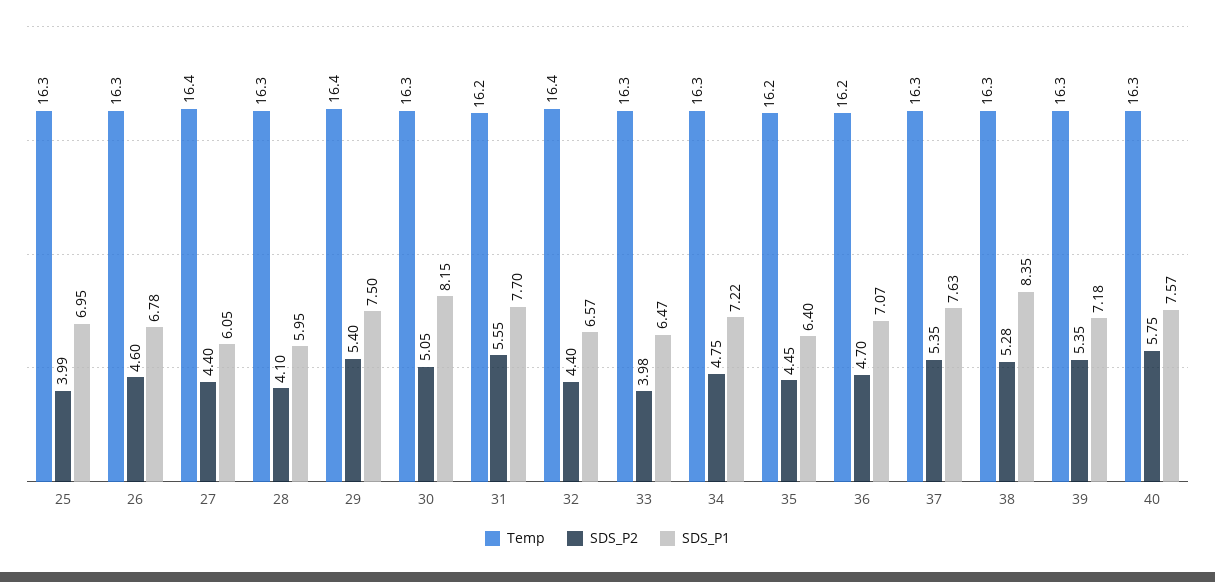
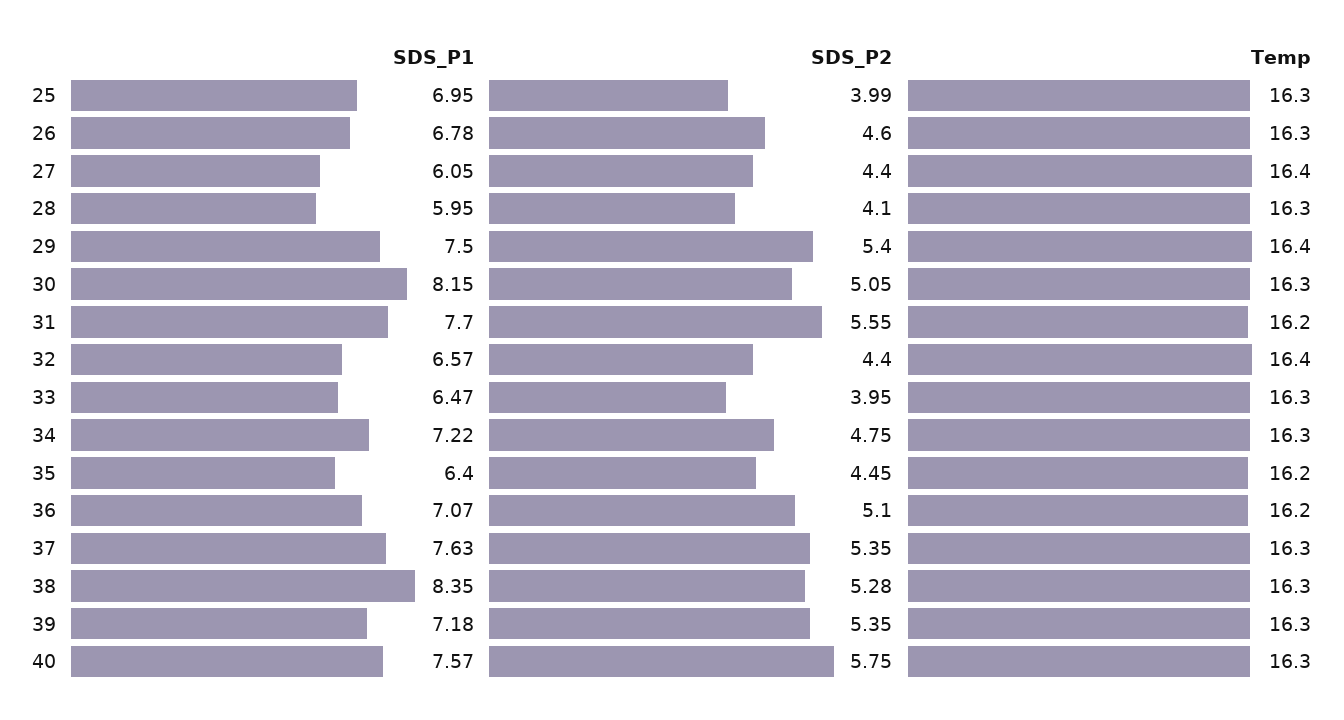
SDS_P2, 33: 3.98 -> 3.95
SDS_P2, 36: 4.7 -> 5.1

